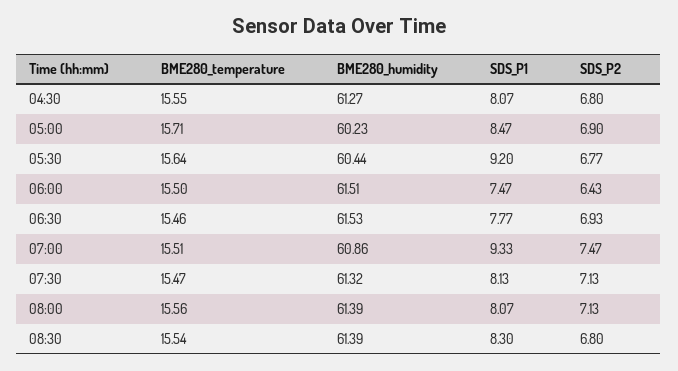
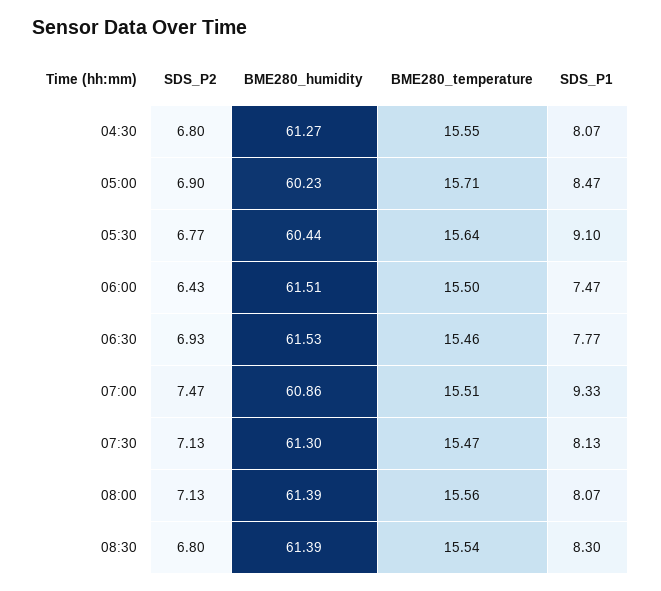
SDS_P1, 05:30: 9.2 -> 9.1
BME280_humidity, 07:30: 61.32 -> 61.3

